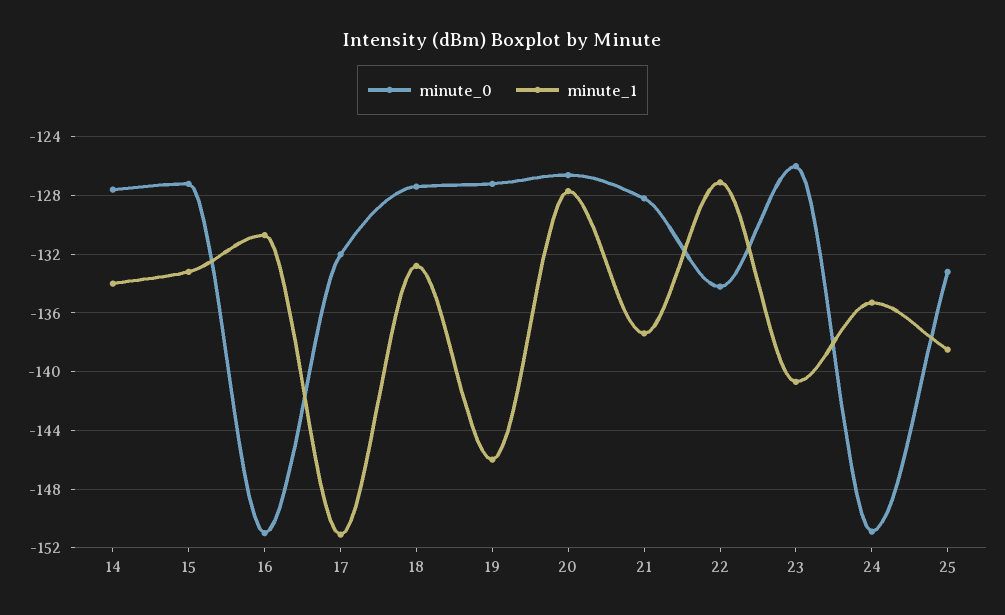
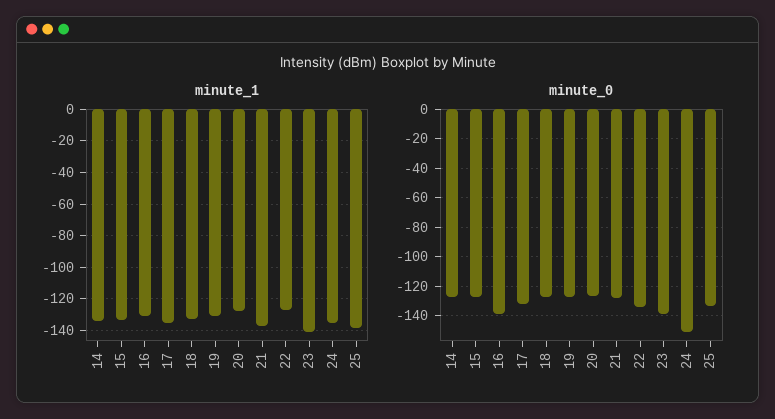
minute_0, 16: -151 -> -140
minute_1, 17: -151 -> -135
minute_1, 19: -146 -> -130
minute_0, 23: -126 -> -140

